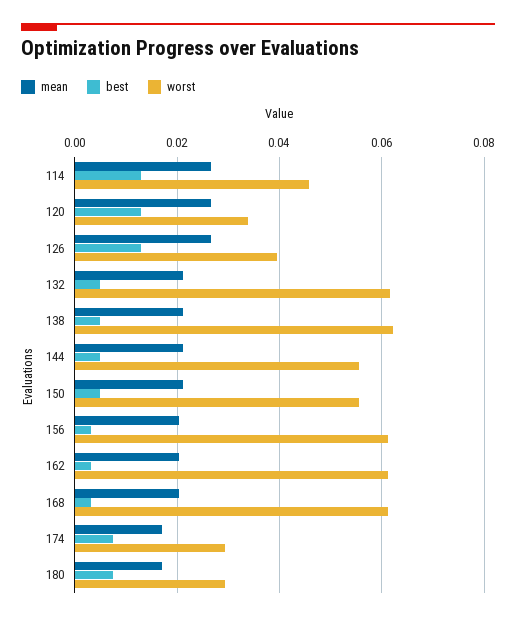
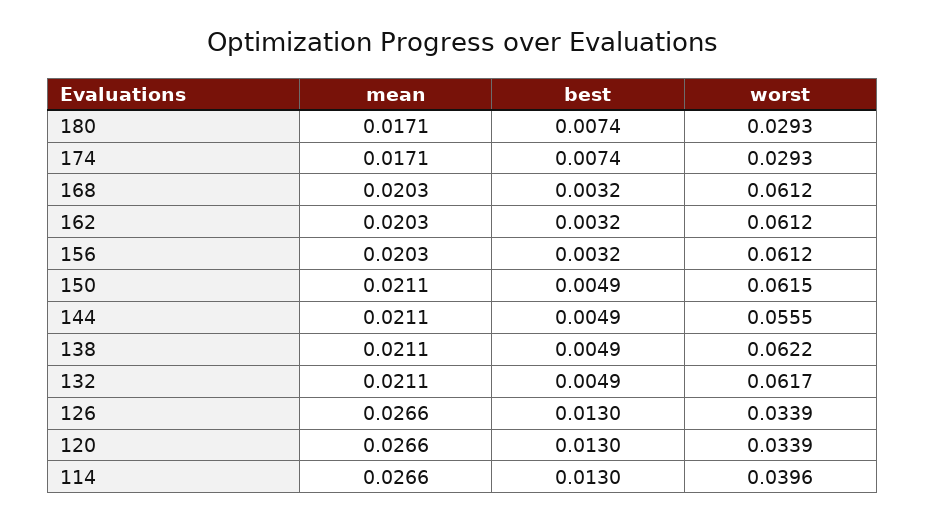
worst, 114: 0.046 -> 0.0396
worst, 126: 0.04 -> 0.0339
worst, 150: 0.056 -> 0.0615

